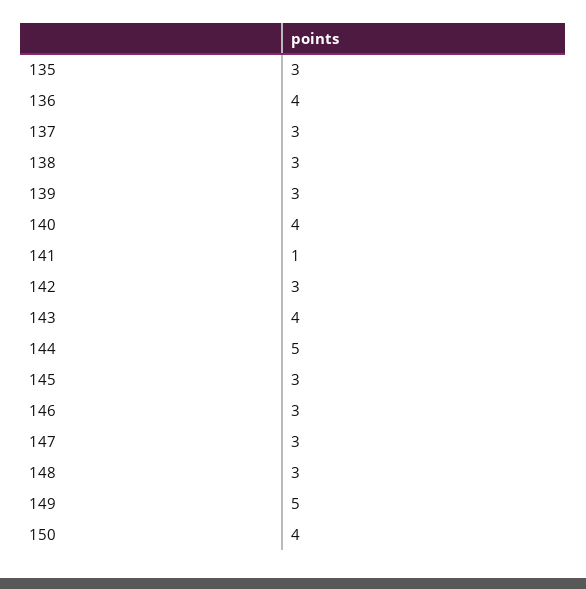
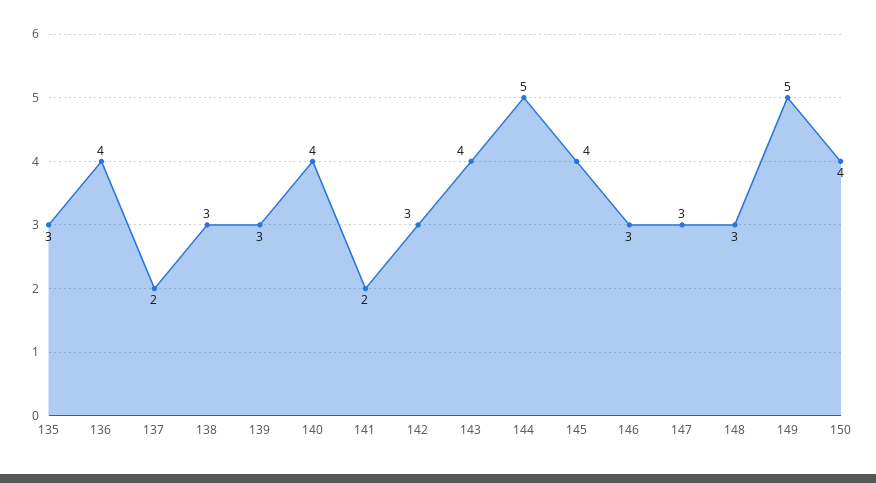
137: 3 -> 2
141: 1 -> 2
145: 3 -> 4

